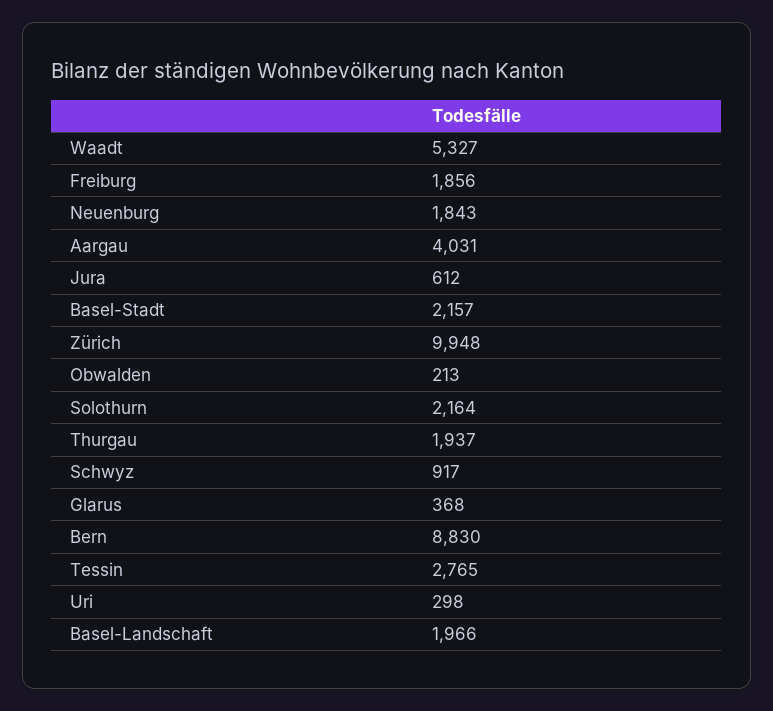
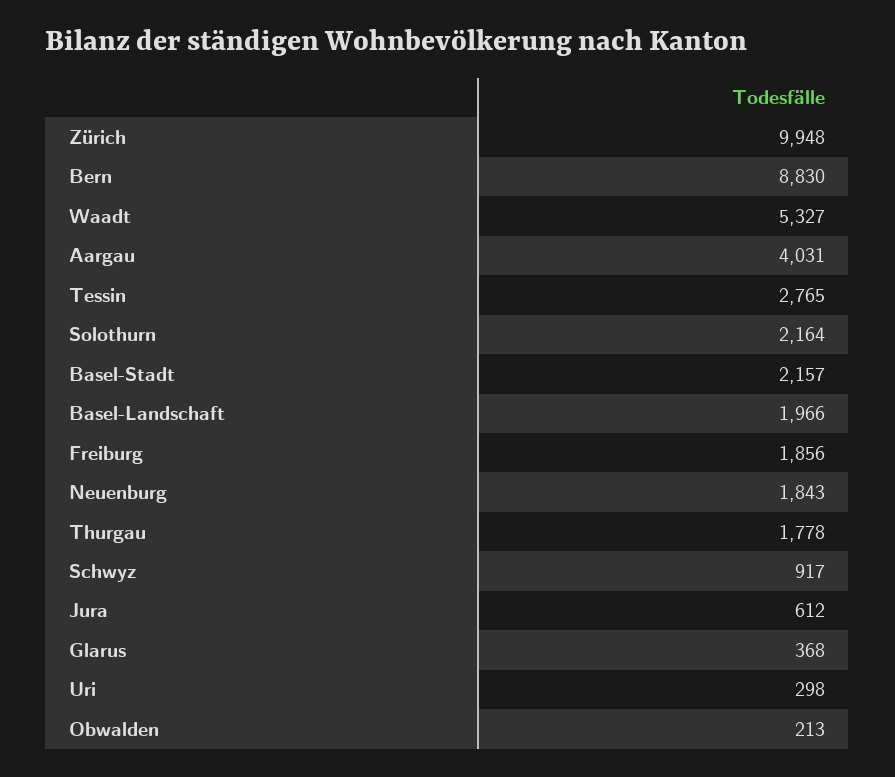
Thurgau: 1937 -> 1778

